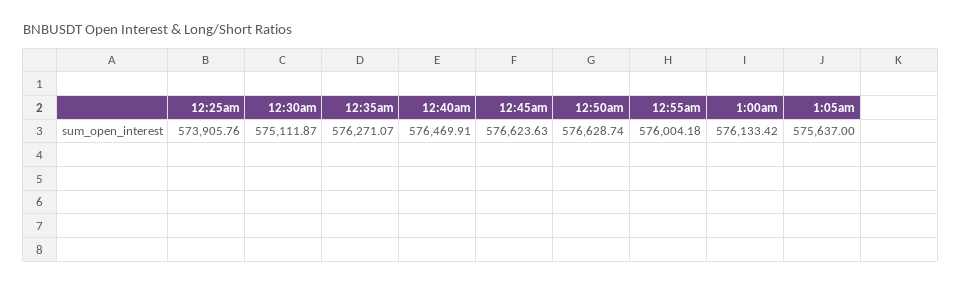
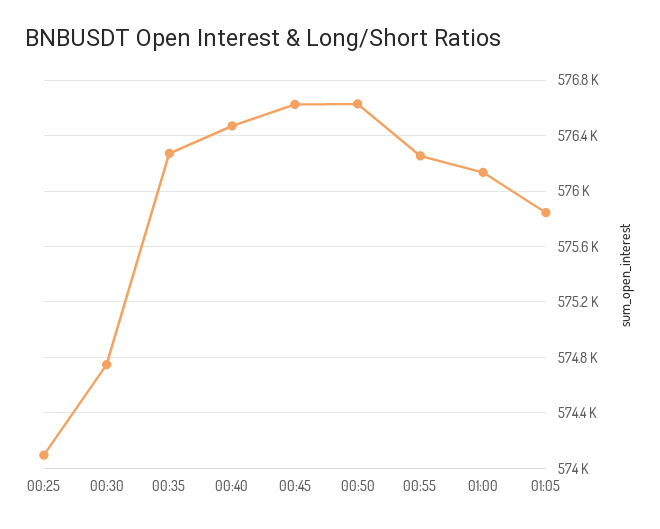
12:25am: 573905.76 -> 574100
12:30am: 575111.87 -> 574750
12:55am: 576004.18 -> 576250
1:05am: 575637 -> 575850

